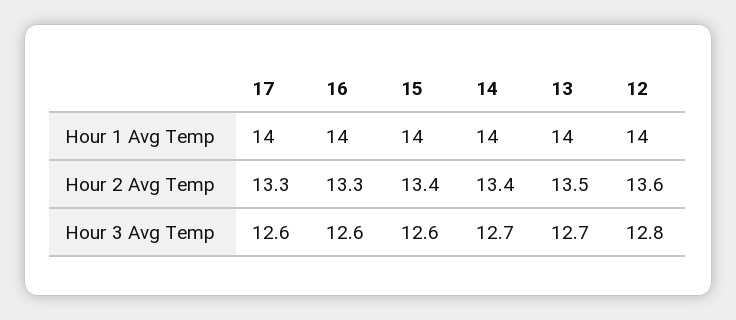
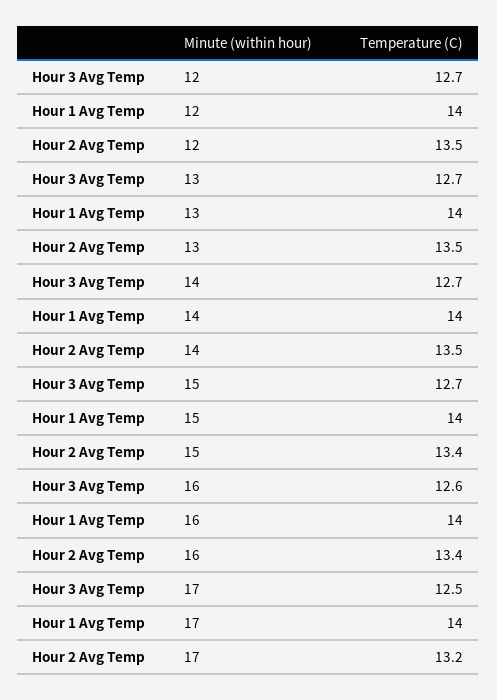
17, Hour 2 Avg Temp: 13.3 -> 13.2
16, Hour 2 Avg Temp: 13.3 -> 13.4
14, Hour 2 Avg Temp: 13.4 -> 13.5
12, Hour 2 Avg Temp: 13.6 -> 13.5
17, Hour 3 Avg Temp: 12.6 -> 12.5
15, Hour 3 Avg Temp: 12.6 -> 12.7
12, Hour 3 Avg Temp: 12.8 -> 12.7

